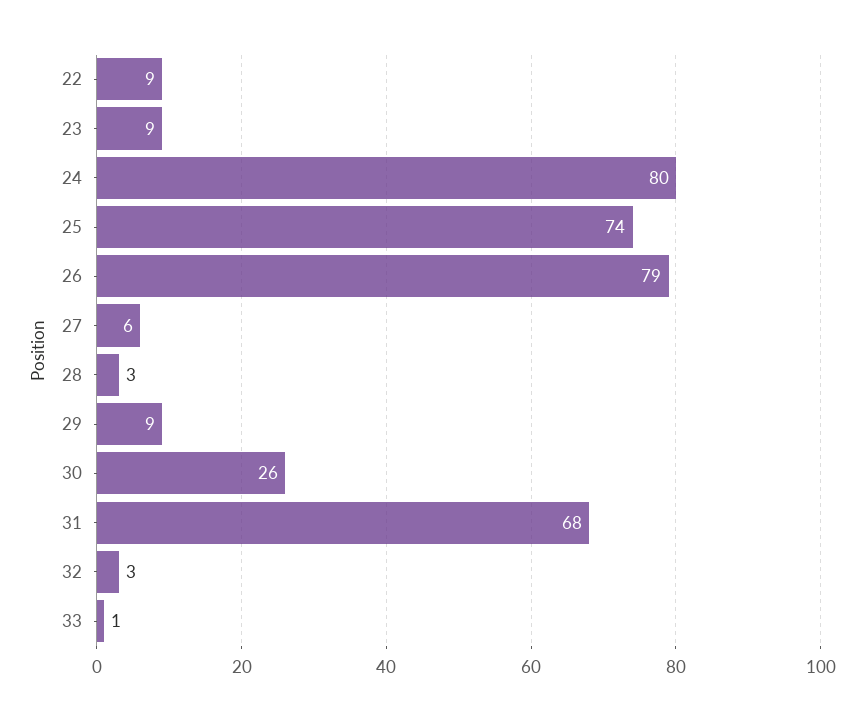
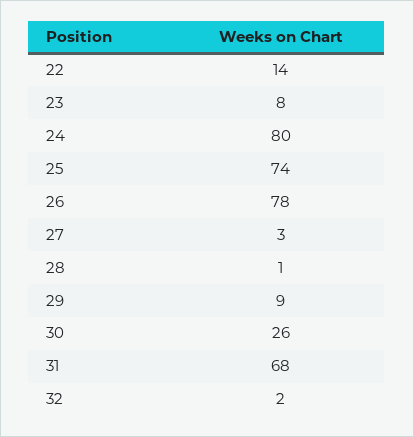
22: 9 -> 14
23: 9 -> 8
26: 79 -> 78
27: 6 -> 3
28: 3 -> 1
32: 3 -> 2
33: 1 -> none

